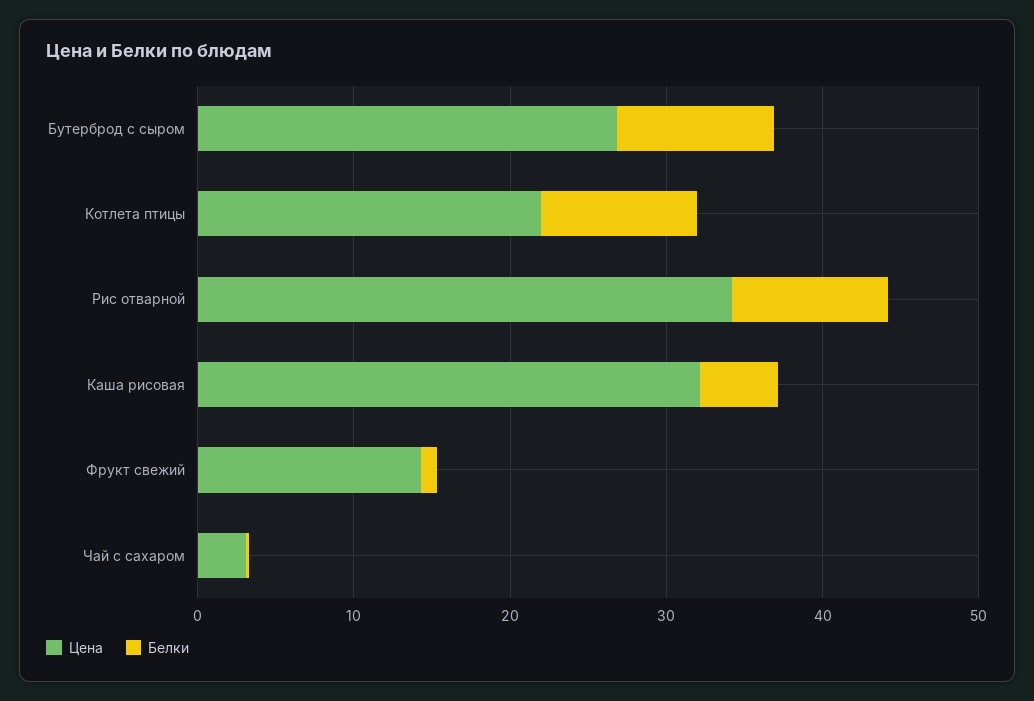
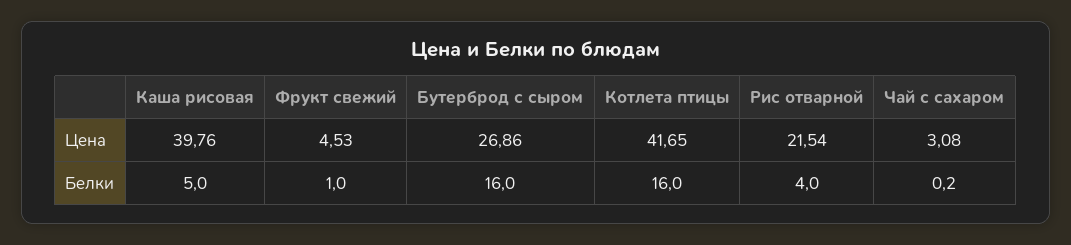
Белки, Бутерброд с сыром: 10 -> 16
Цена, Котлета птицы: 22 -> 41.65
Белки, Котлета птицы: 10 -> 16
Цена, Рис отварной: 34 -> 21.54
Белки, Рис отварной: 10 -> 4
Цена, Каша рисовая: 32 -> 39.76
Цена, Фрукт свежий: 14 -> 4.53

